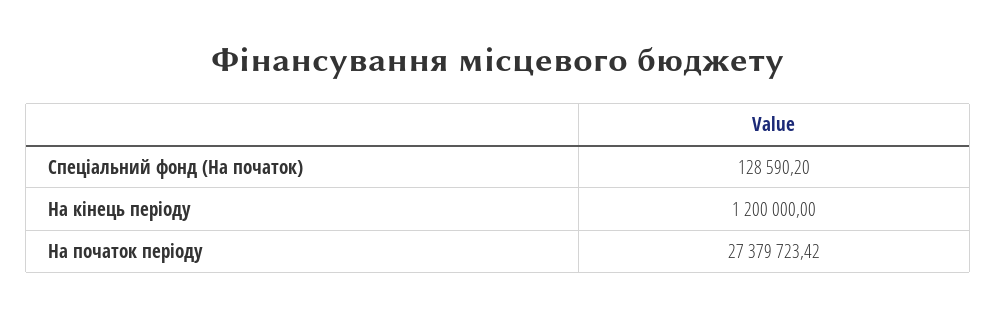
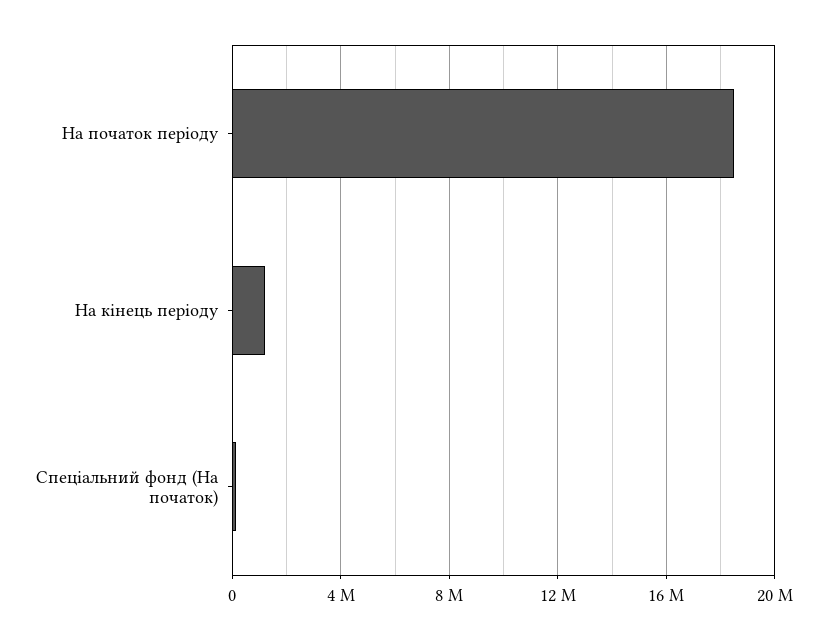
На початок періоду: 27379723.42 -> 18500000

